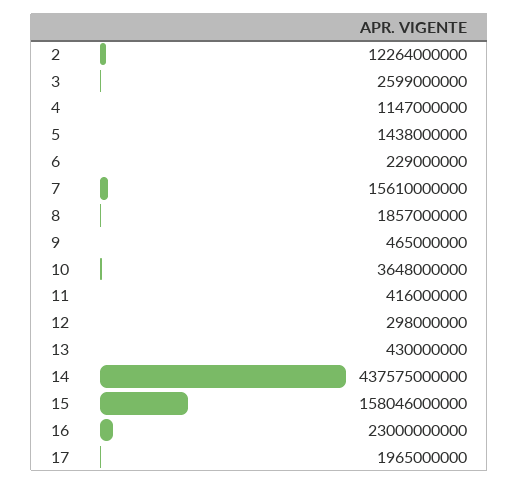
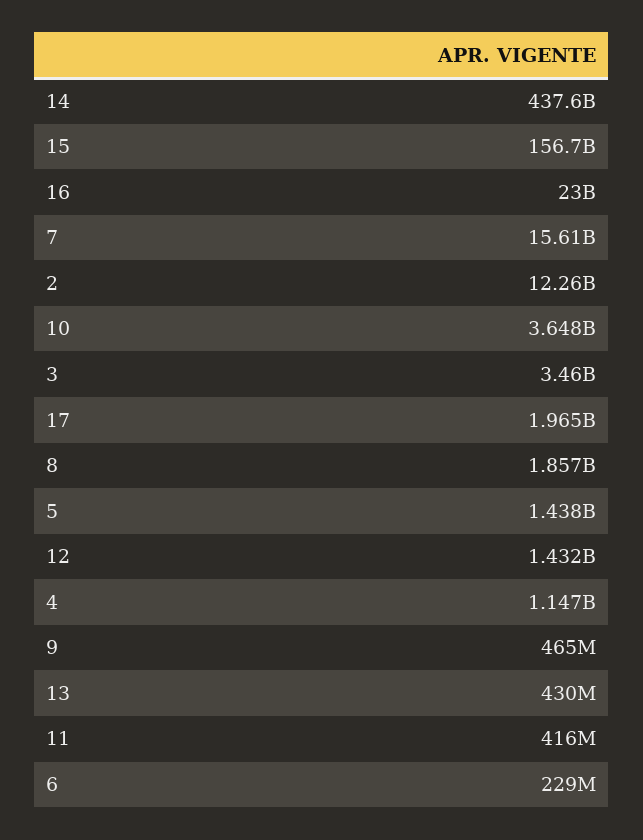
3: 2599000000 -> 3460000000
12: 298000000 -> 1432000000
15: 158046000000 -> 156700000000

